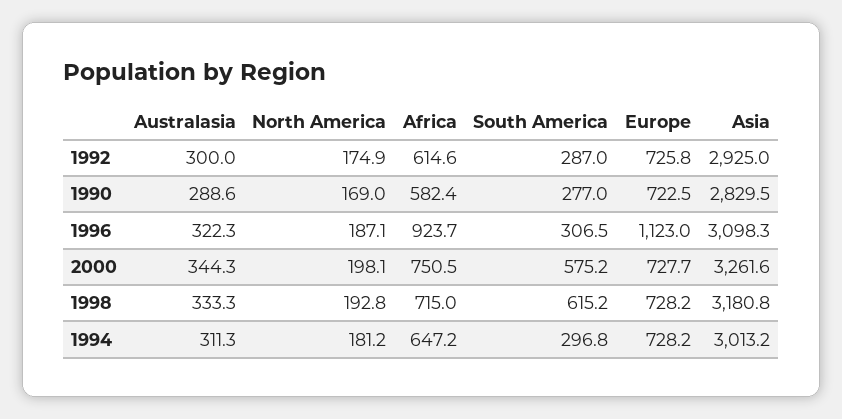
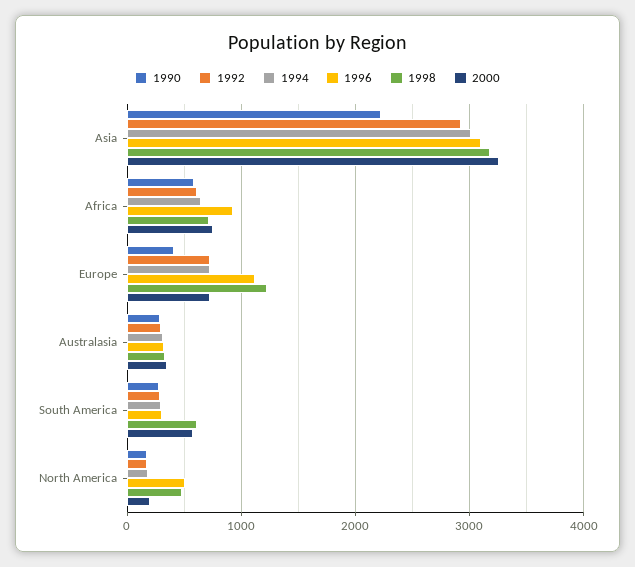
1990, Europe: 722.5 -> 400
1990, Asia: 2829.5 -> 2200
1996, North America: 187.1 -> 500
1998, North America: 192.8 -> 500
1998, Europe: 728.2 -> 1200

